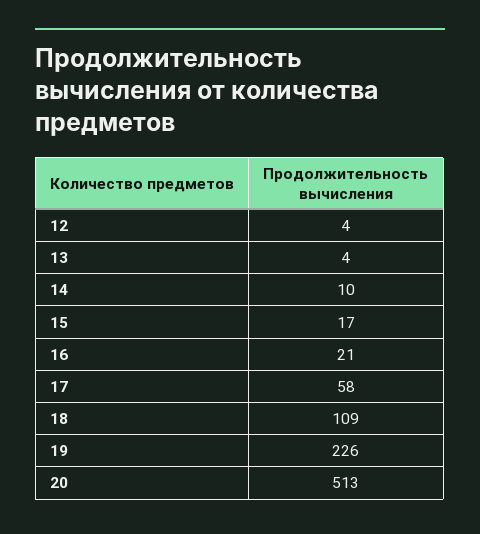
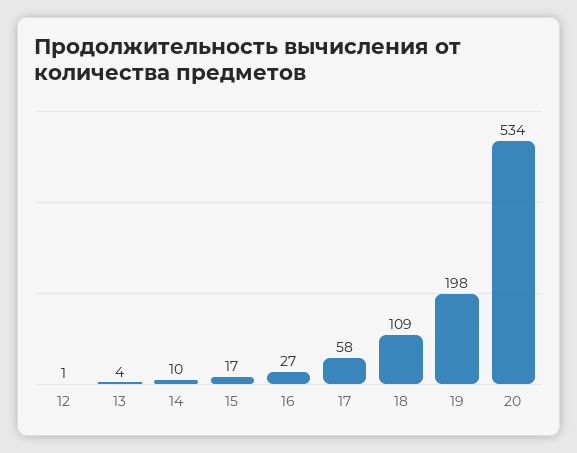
12: 4 -> 1
16: 21 -> 27
19: 226 -> 198
20: 513 -> 534

